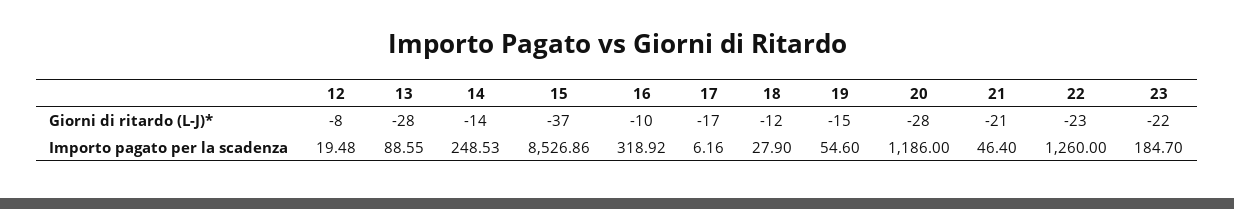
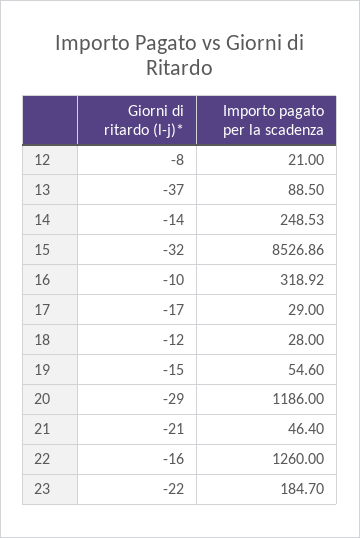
13, Giorni di ritardo (L-J)*: -28 -> -37
15, Giorni di ritardo (L-J)*: -37 -> -32
20, Giorni di ritardo (L-J)*: -28 -> -29
22, Giorni di ritardo (L-J)*: -23 -> -16
12, Importo pagato per la scadenza: 19.48 -> 21
13, Importo pagato per la scadenza: 88.55 -> 88.5
17, Importo pagato per la scadenza: 6.16 -> 29
18, Importo pagato per la scadenza: 27.9 -> 28

